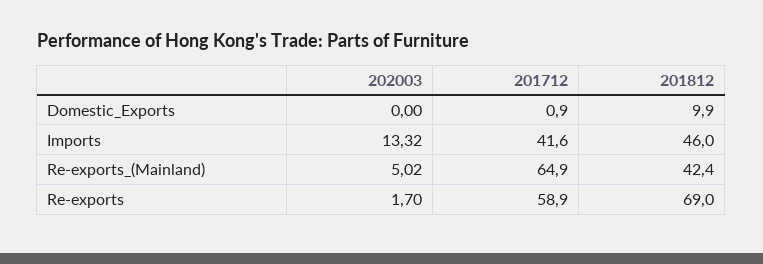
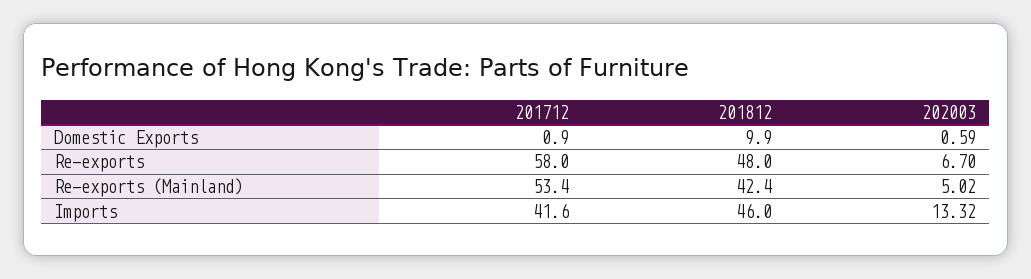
202003, Domestic_Exports: 0 -> 0.59
201712, Re-exports_(Mainland): 64.9 -> 53.4
202003, Re-exports: 1.7 -> 6.7
201712, Re-exports: 58.9 -> 58
201812, Re-exports: 69 -> 48

